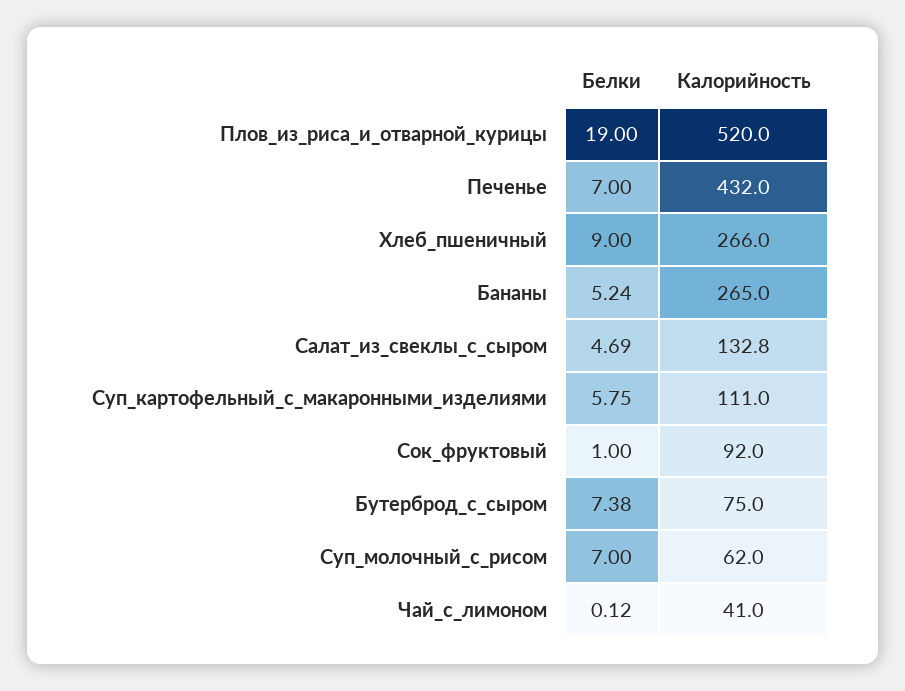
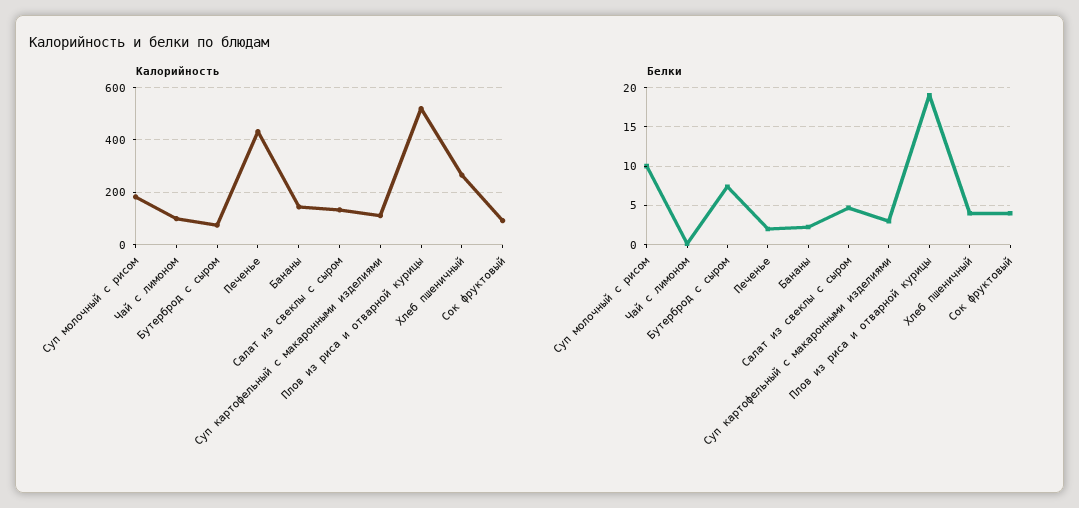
Белки, Печенье: 7 -> 2
Белки, Хлеб_пшеничный: 9 -> 4
Белки, Бананы: 5.24 -> 2
Калорийность, Бананы: 265 -> 150
Белки, Суп_картофельный_с_макаронными_изделиями: 5.75 -> 3
Белки, Сок_фруктовый: 1 -> 4
Белки, Суп_молочный_с_рисом: 7 -> 10
Калорийность, Суп_молочный_с_рисом: 62 -> 175
Калорийность, Чай_с_лимоном: 41 -> 100

